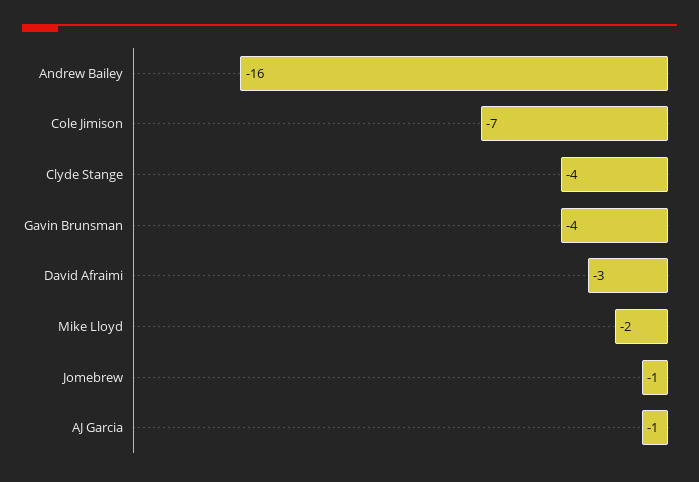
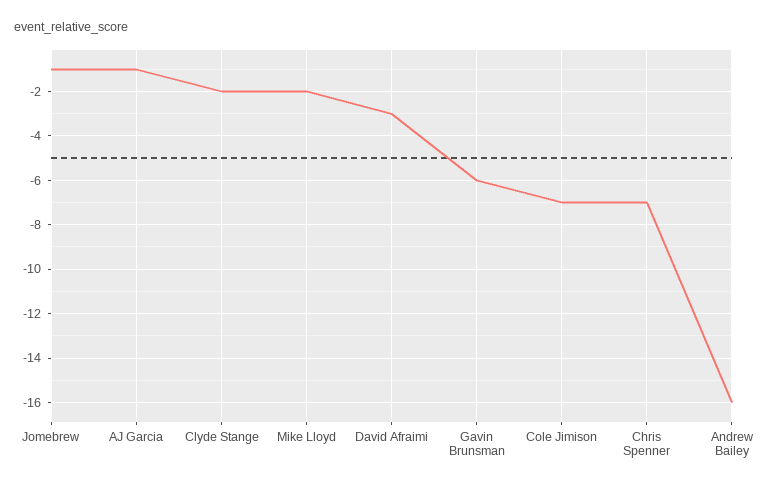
Clyde Stange: -4 -> -2
Gavin Brunsman: -4 -> -6
Chris Spenner: none -> -7

